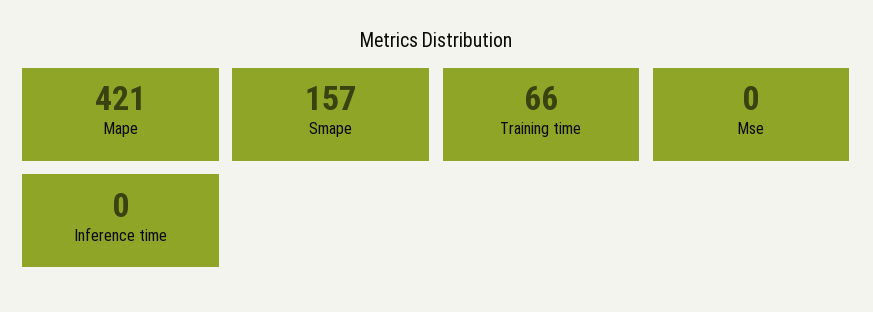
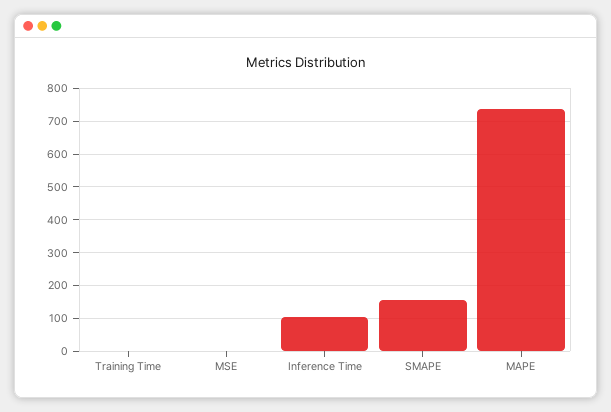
Mape: 421 -> 740
Training time: 66 -> 0
Inference time: 0 -> 100

